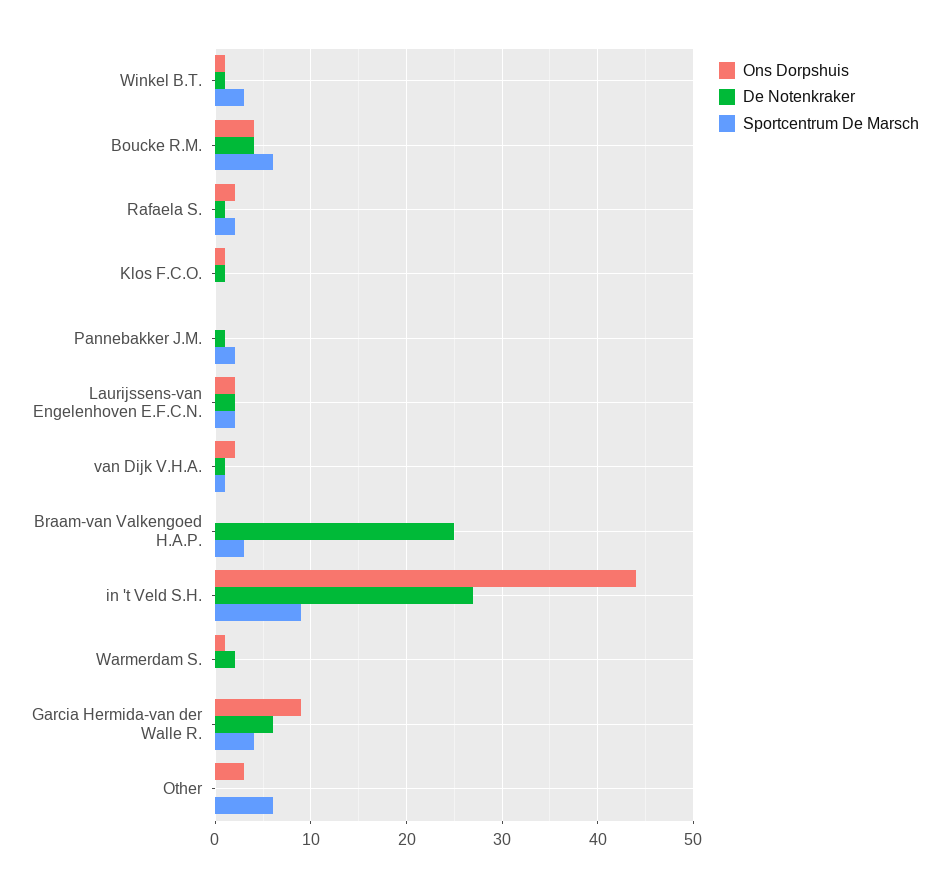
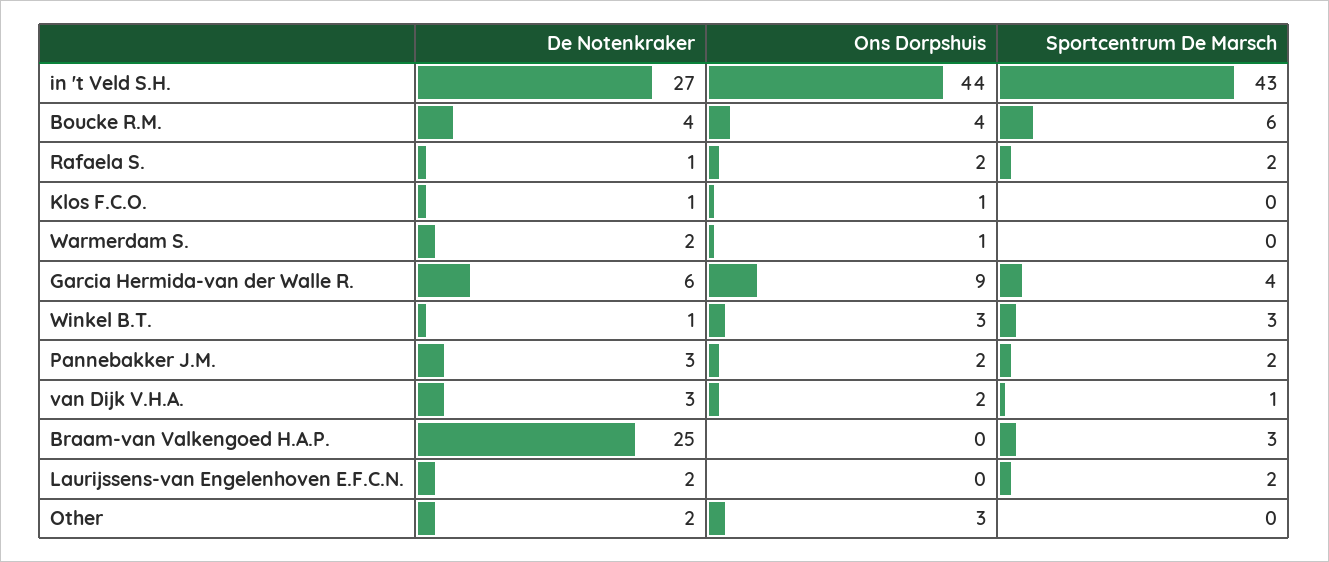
Ons Dorpshuis, Winkel B.T.: 1 -> 3
Ons Dorpshuis, Pannebakker J.M.: 0 -> 2
De Notenkraker, Pannebakker J.M.: 1 -> 3
Ons Dorpshuis, Laurijssens-van Engelenhoven E.F.C.N.: 2 -> 0
De Notenkraker, van Dijk V.H.A.: 1 -> 3
Sportcentrum De Marsch, in 't Veld S.H.: 9 -> 43
De Notenkraker, Other: 0 -> 2
Sportcentrum De Marsch, Other: 6 -> 0

